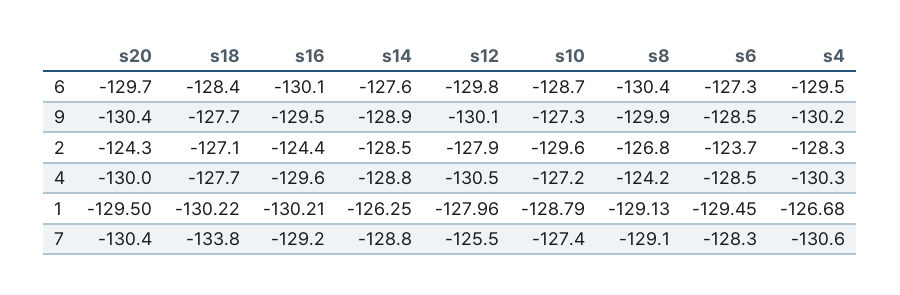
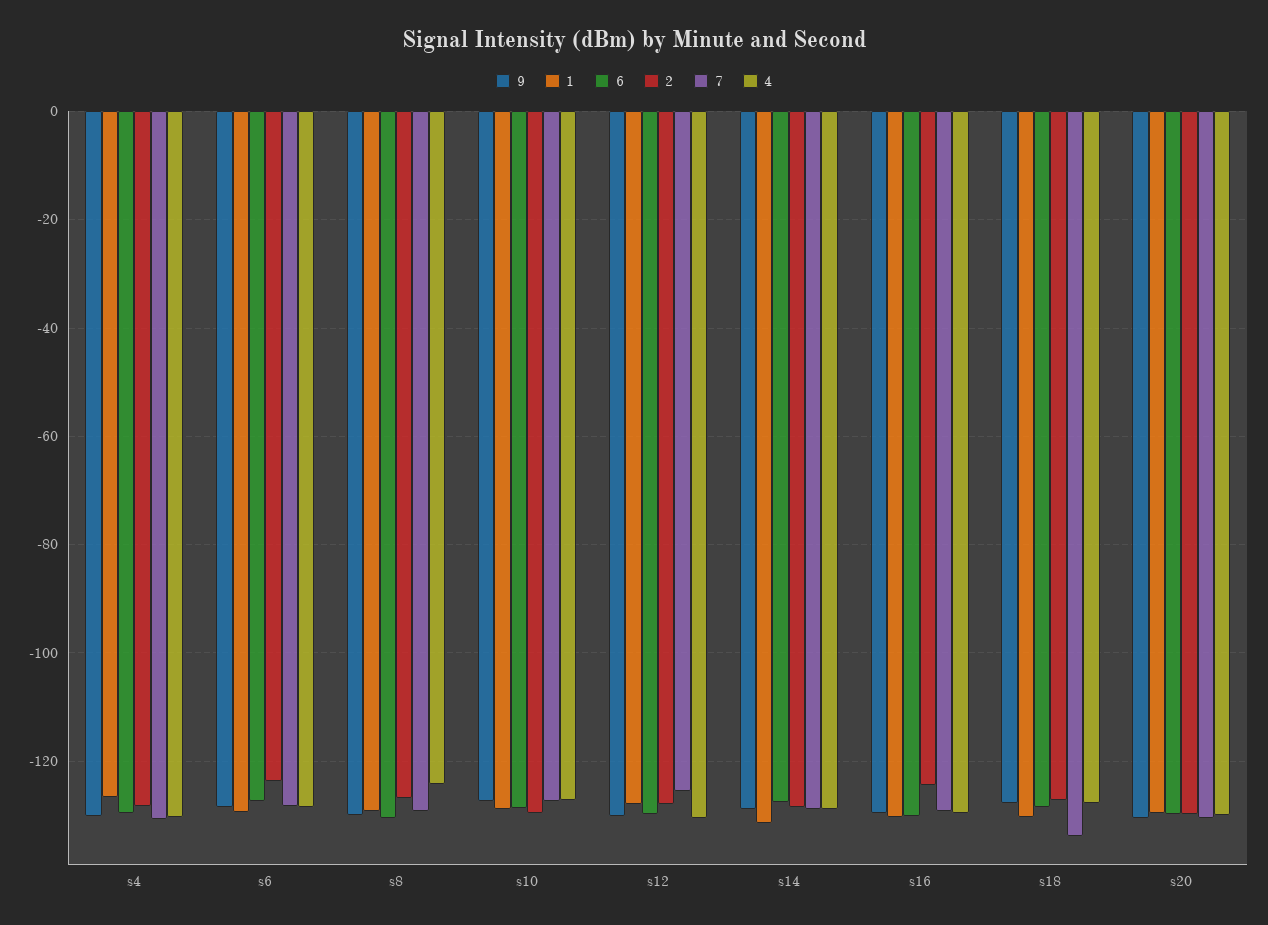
2, s20: -124.3 -> -130
1, s14: -126.25 -> -132

